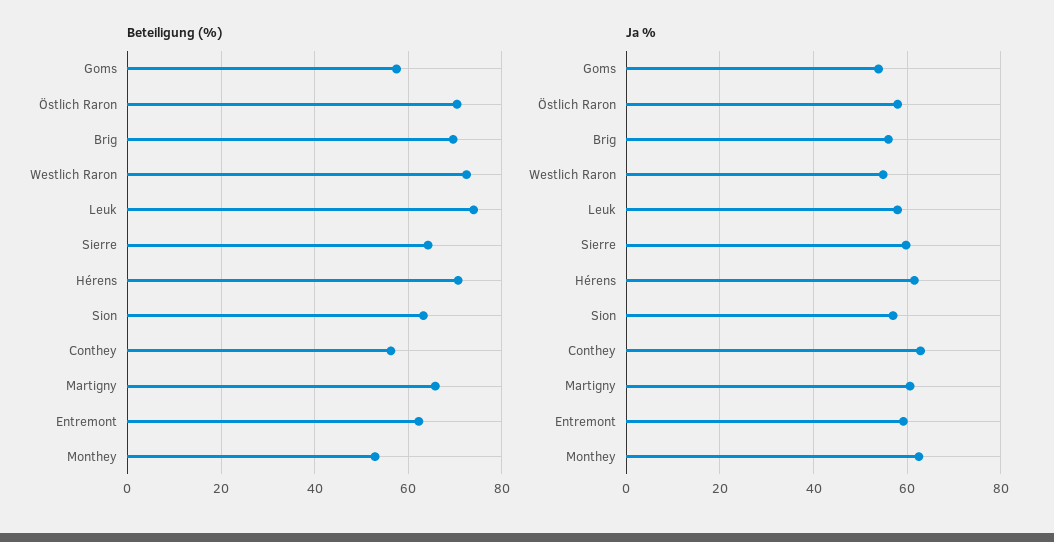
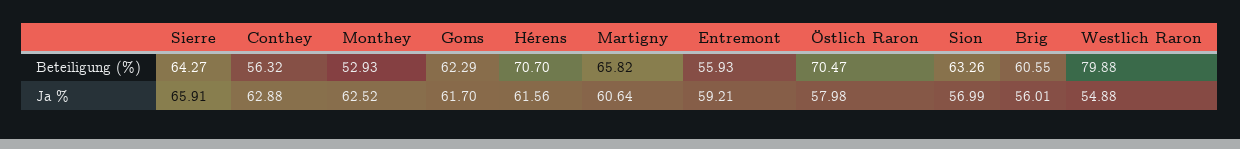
Beteiligung (%), Goms: 58 -> 62.29
Beteiligung (%), Brig: 70 -> 60.55
Beteiligung (%), Westlich Raron: 72 -> 79.88
Beteiligung (%), Leuk: 74 -> none
Beteiligung (%), Entremont: 62 -> 55.93
Ja %, Goms: 54 -> 61.7
Ja %, Leuk: 58 -> none
Ja %, Sierre: 60 -> 65.91

